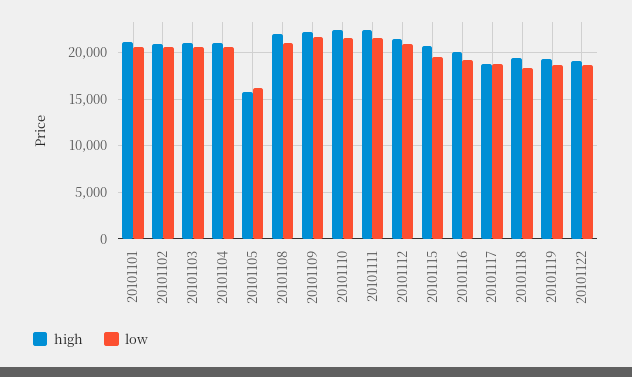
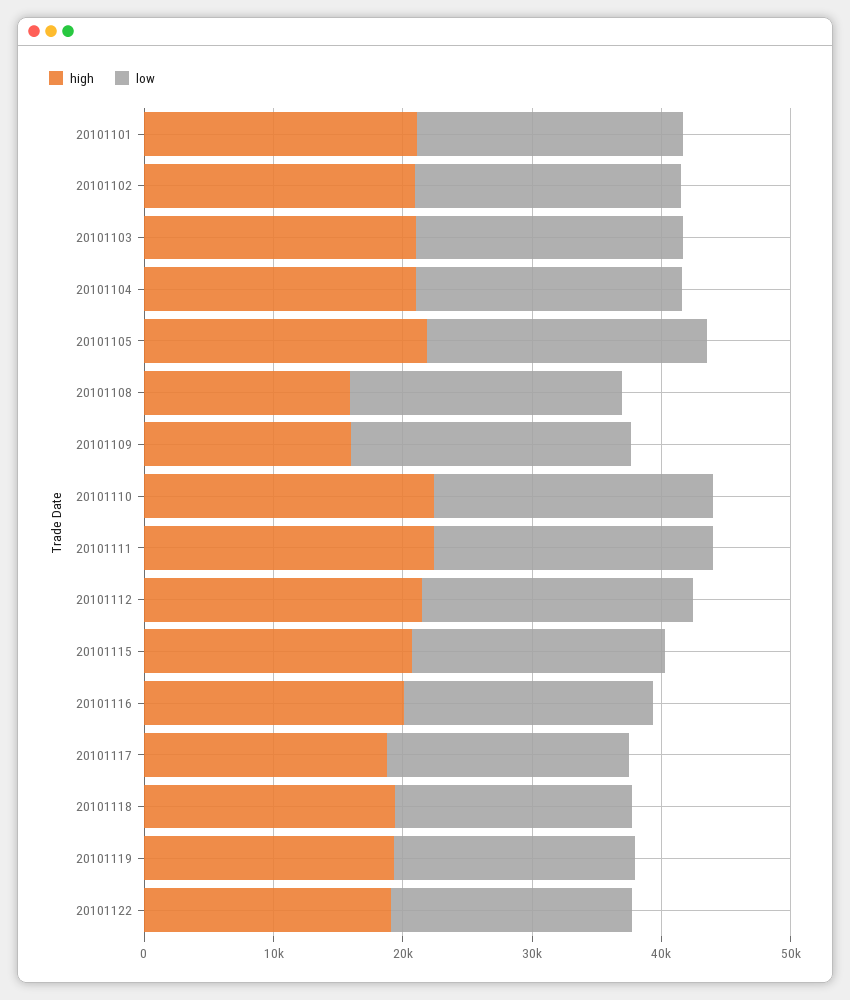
high, 20101105: 16000 -> 22000
low, 20101105: 16000 -> 22000
high, 20101108: 22000 -> 16000
high, 20101109: 22000 -> 16000

